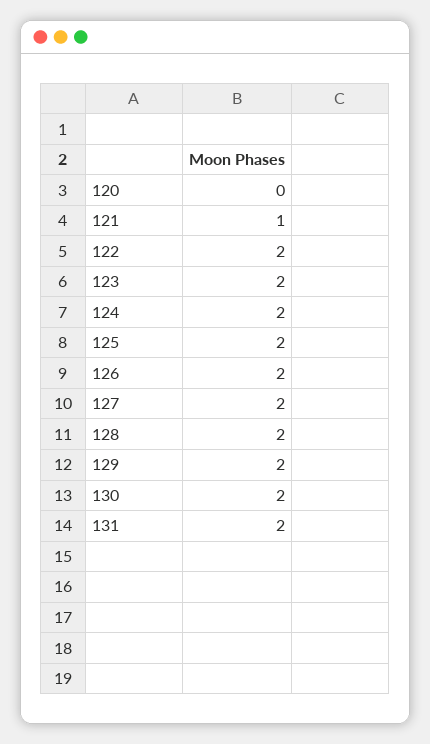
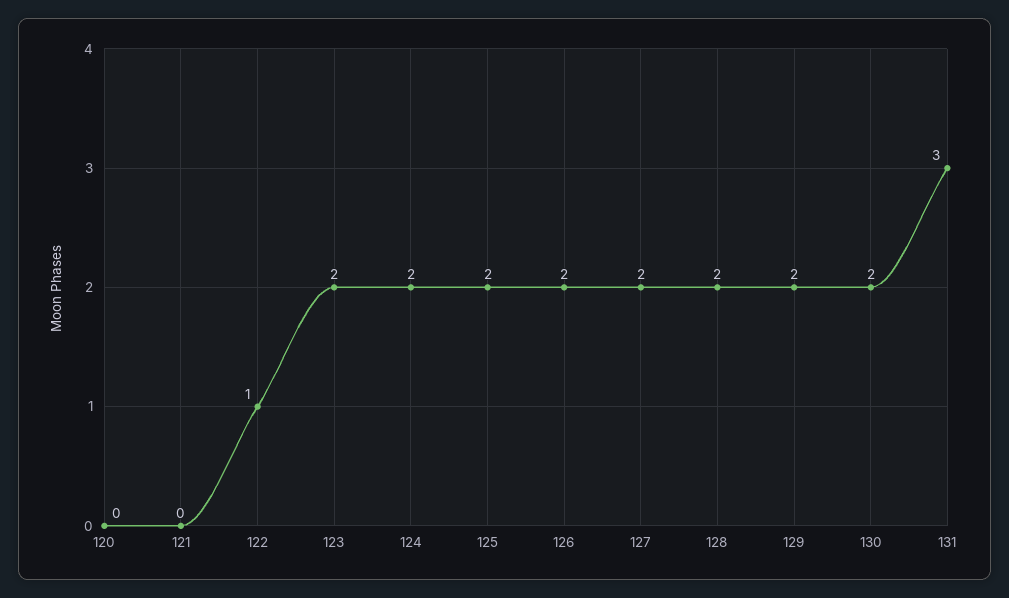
121: 1 -> 0
122: 2 -> 1
131: 2 -> 3

